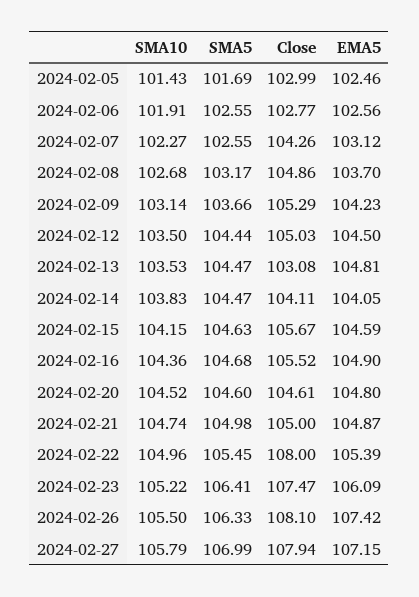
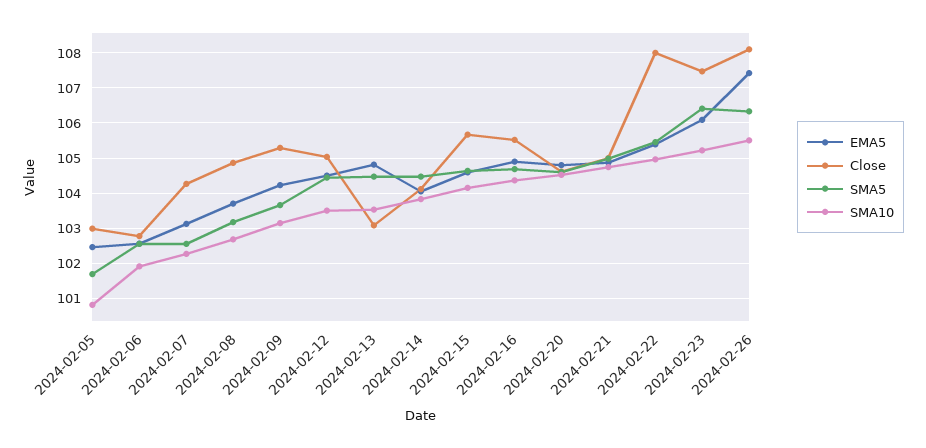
SMA10, 2024-02-05: 101.43 -> 100.8
SMA10, 2024-02-27: 105.79 -> none
SMA5, 2024-02-27: 106.99 -> none
Close, 2024-02-27: 107.94 -> none
EMA5, 2024-02-27: 107.15 -> none

